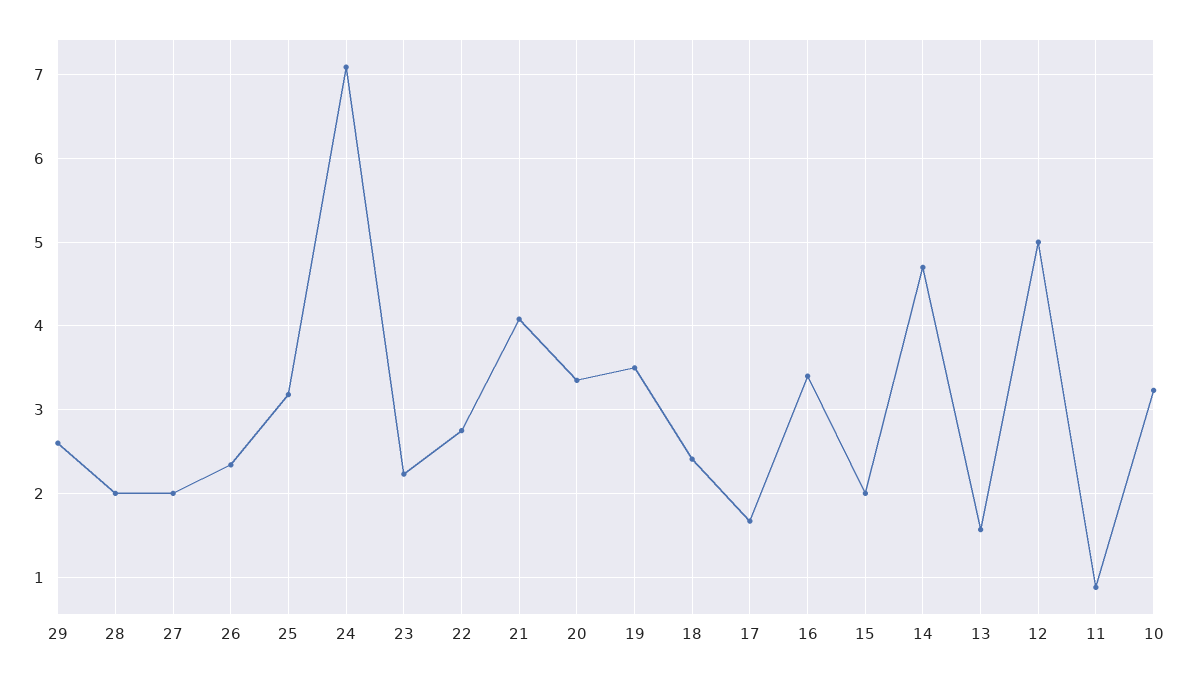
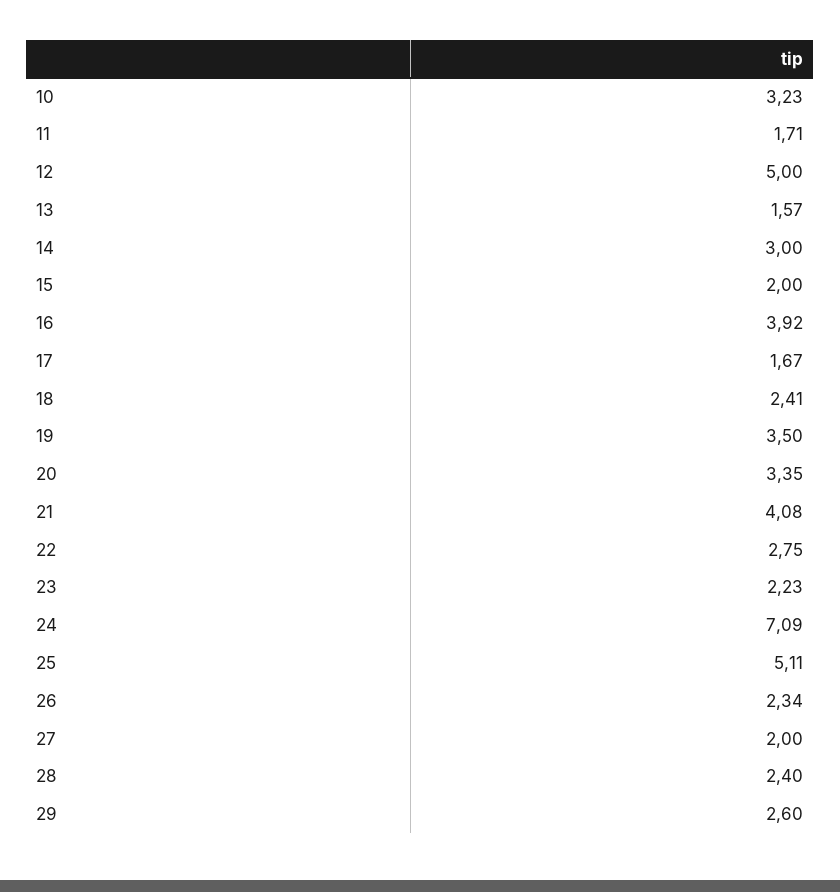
28: 2 -> 2.4
25: 3.2 -> 5.11
16: 3.4 -> 3.92
14: 4.7 -> 3
11: 0.9 -> 1.71

